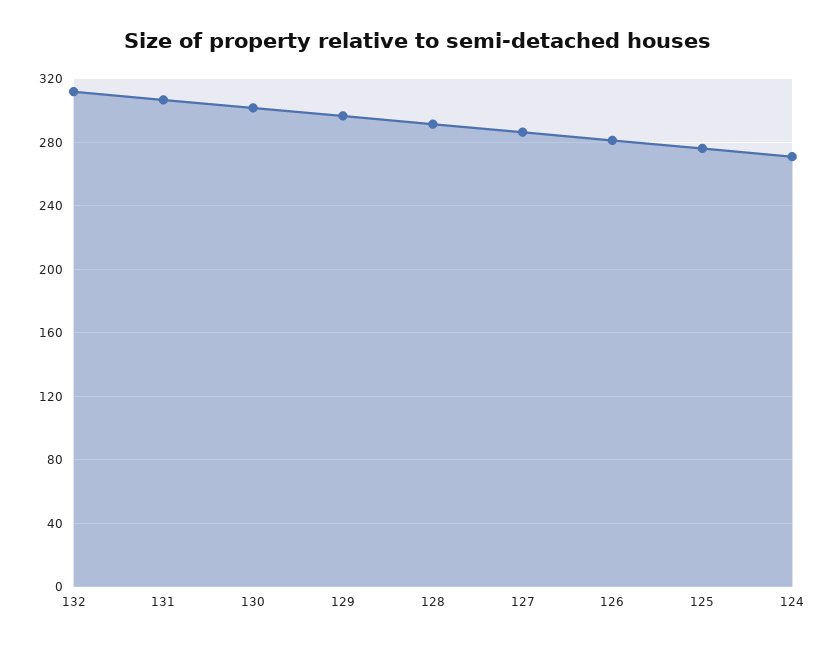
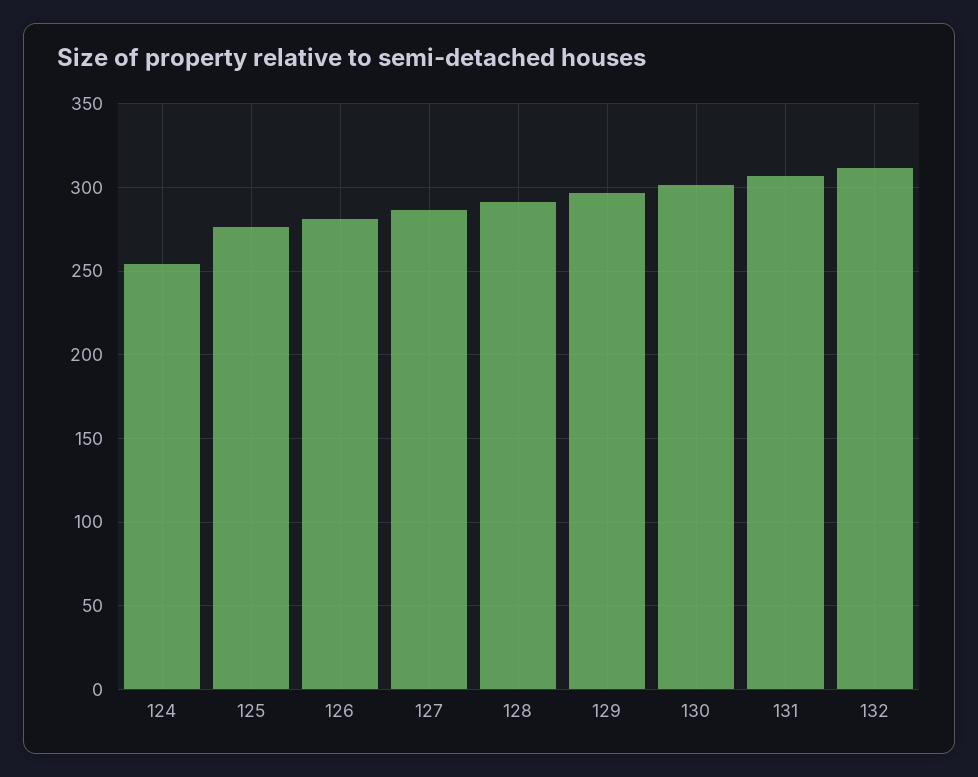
124: 270 -> 255

